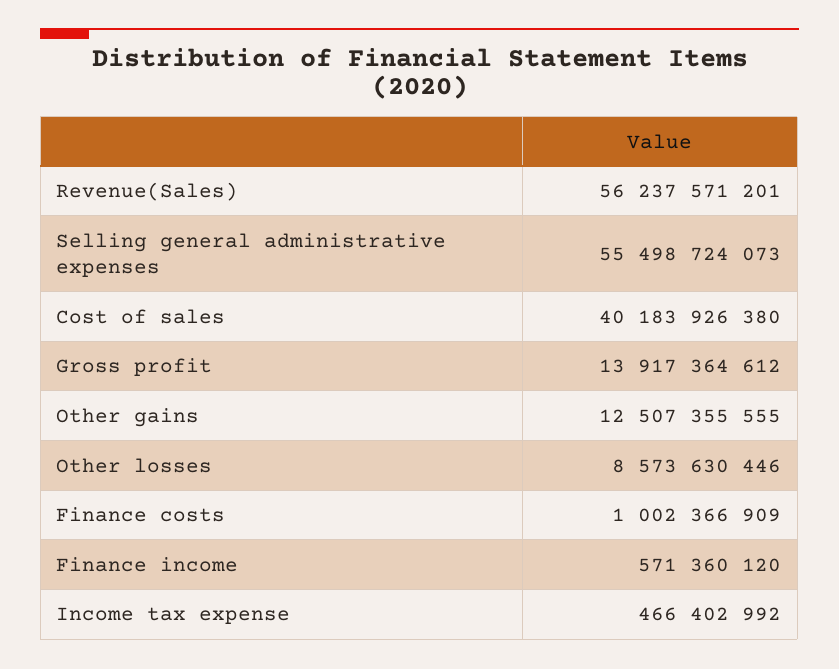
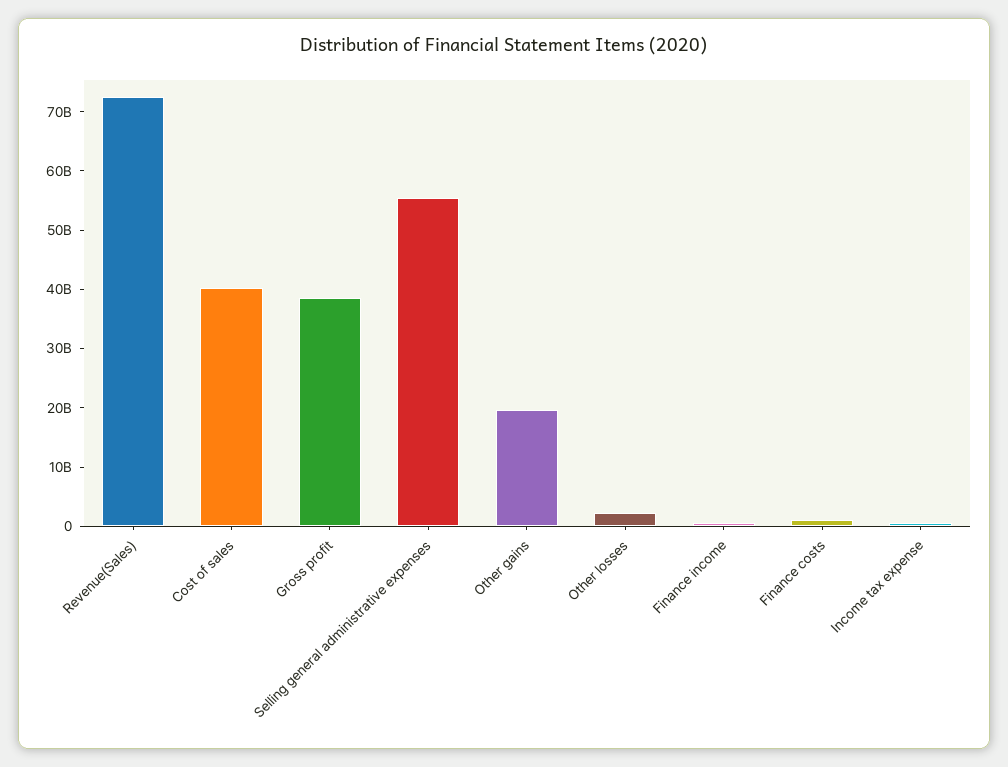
Revenue(Sales): 56237571201 -> 72000000000
Gross profit: 13917364612 -> 38000000000
Other gains: 12507355555 -> 20000000000
Other losses: 8573630446 -> 2000000000

